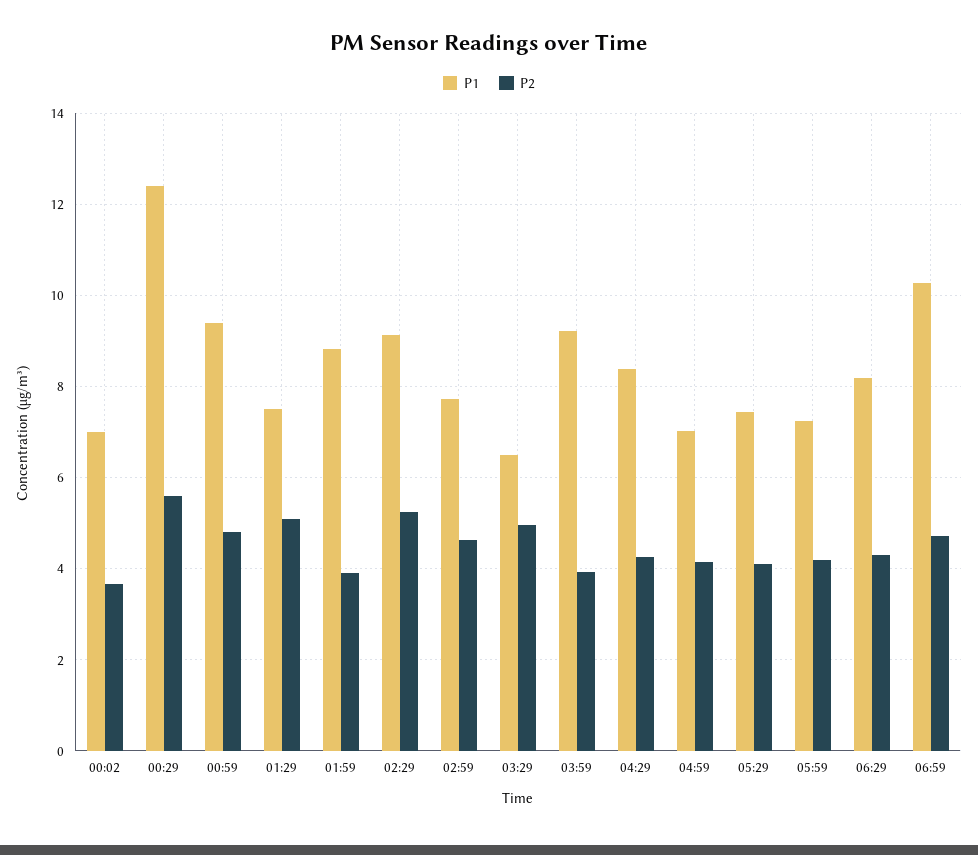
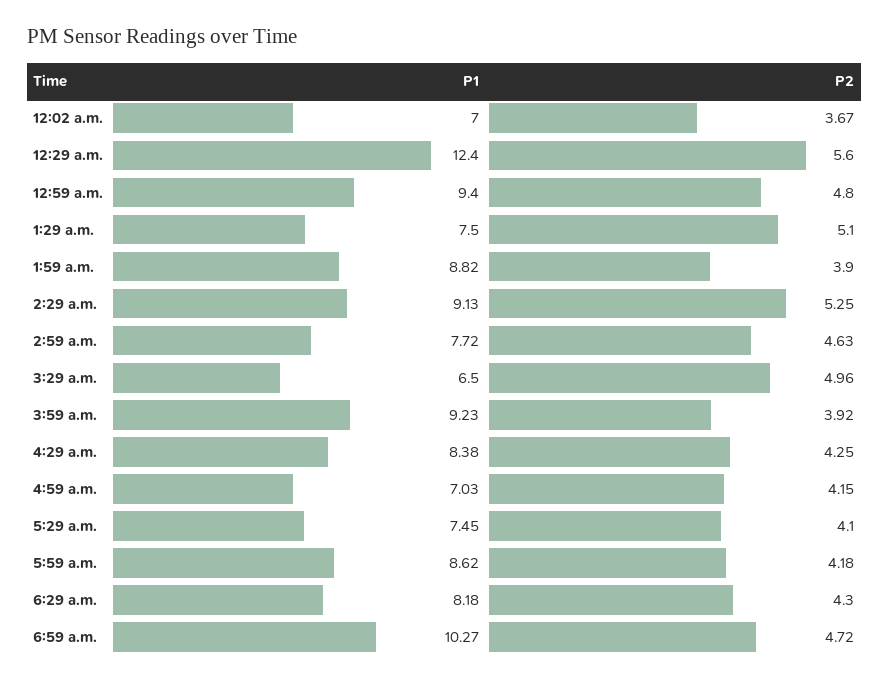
P1, 05:59: 7.2 -> 8.62

